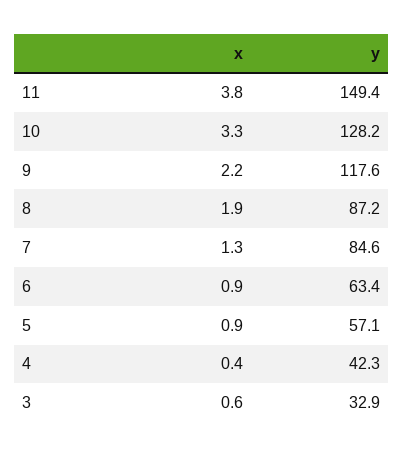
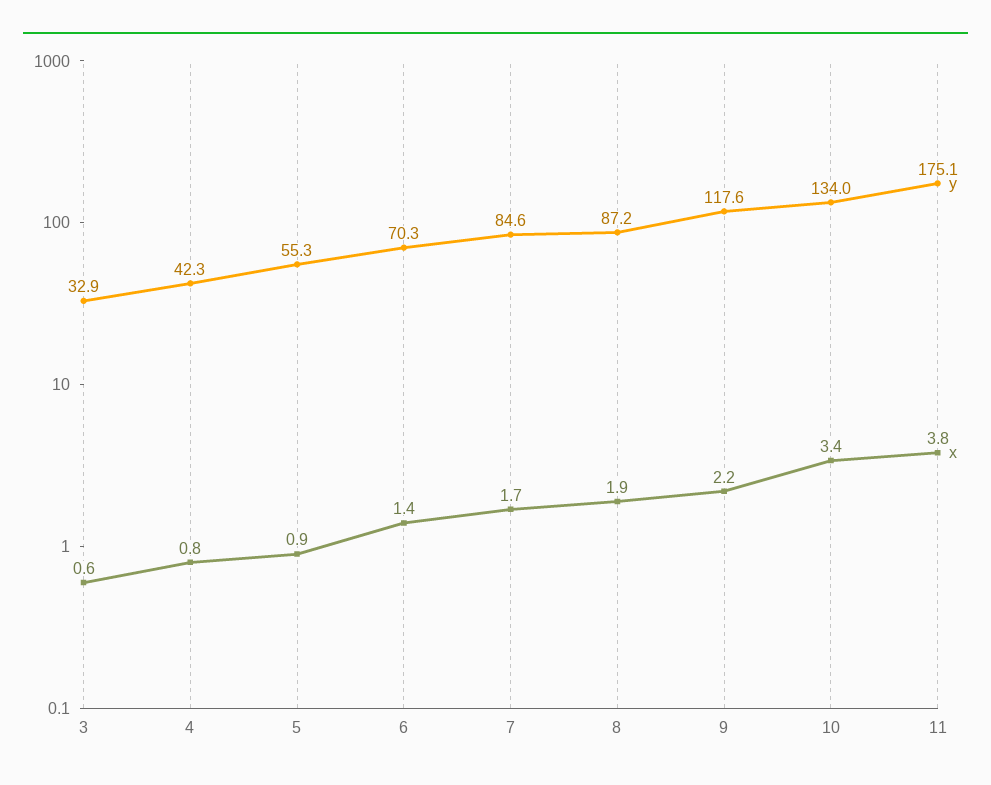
y, 11: 149.4 -> 175.1
x, 10: 3.3 -> 3.4
y, 10: 128.2 -> 134
x, 7: 1.3 -> 1.7
x, 6: 0.9 -> 1.4
y, 6: 63.4 -> 70.3
y, 5: 57.1 -> 55.3
x, 4: 0.4 -> 0.8

